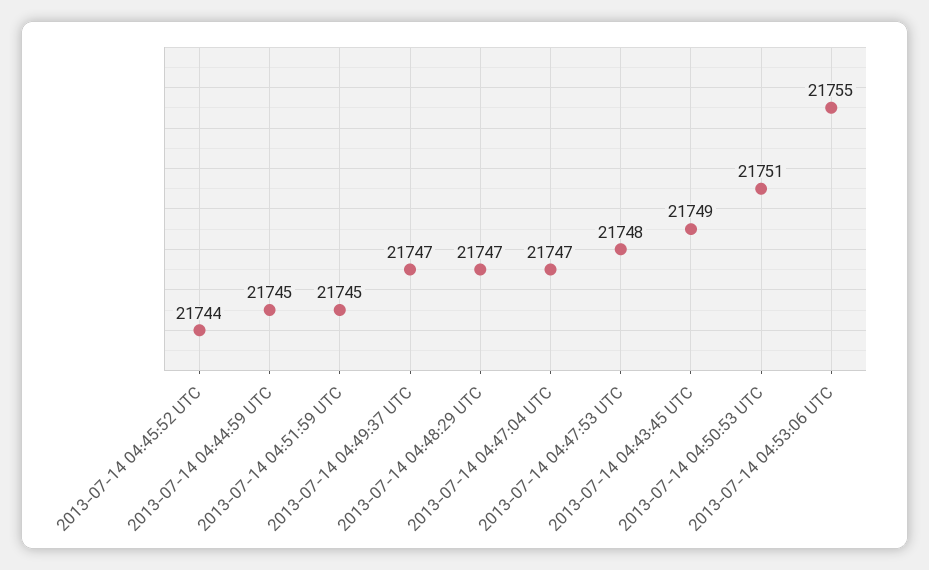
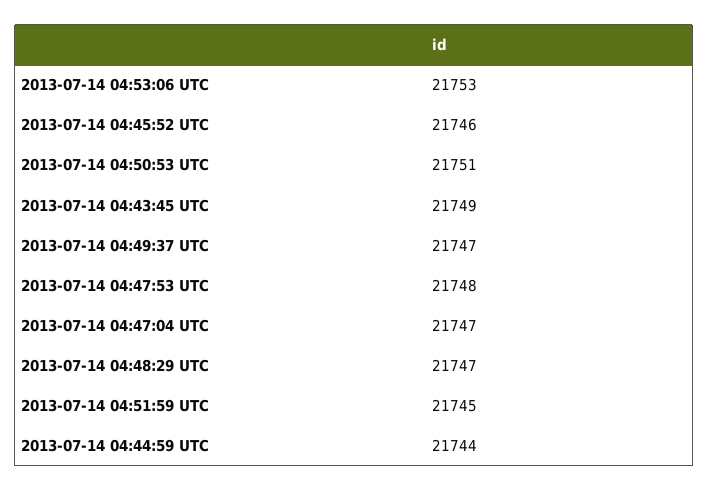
2013-07-14 04:45:52 UTC: 21744 -> 21746
2013-07-14 04:44:59 UTC: 21745 -> 21744
2013-07-14 04:53:06 UTC: 21755 -> 21753

